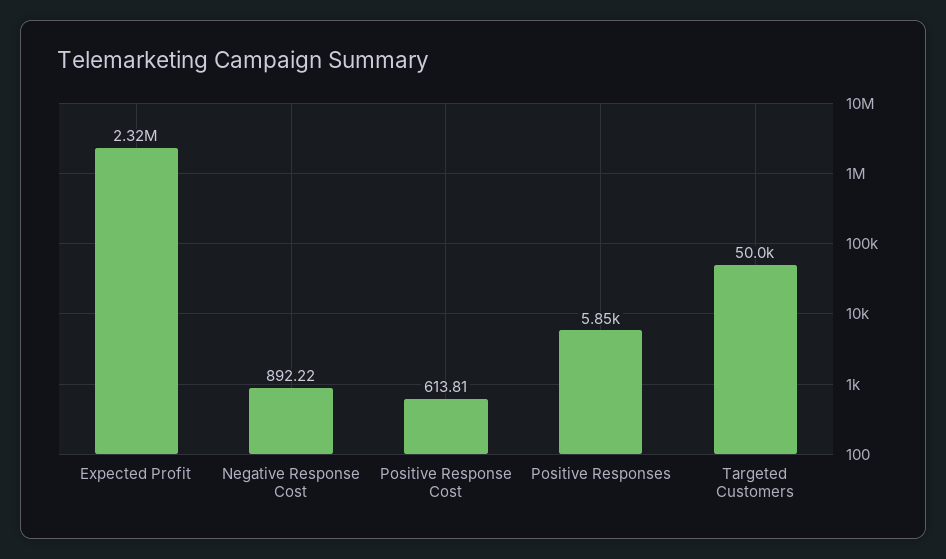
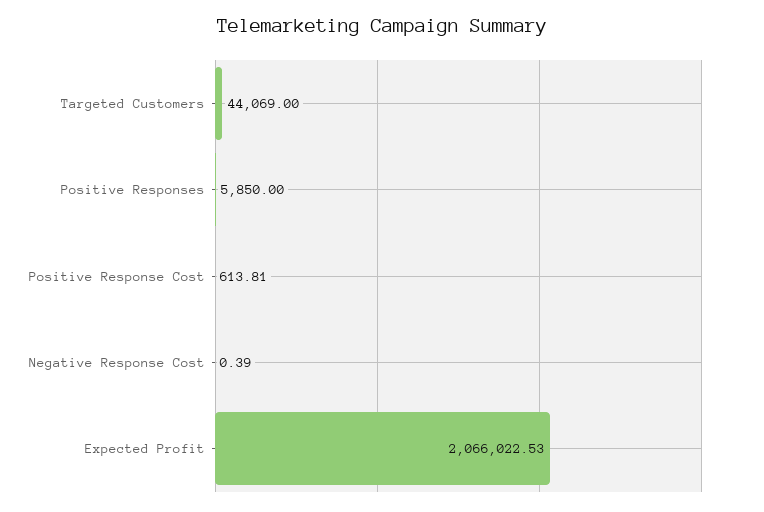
Expected Profit: 2320000 -> 2066022.53
Negative Response Cost: 892.22 -> 0.39
Targeted Customers: 50000 -> 44069

